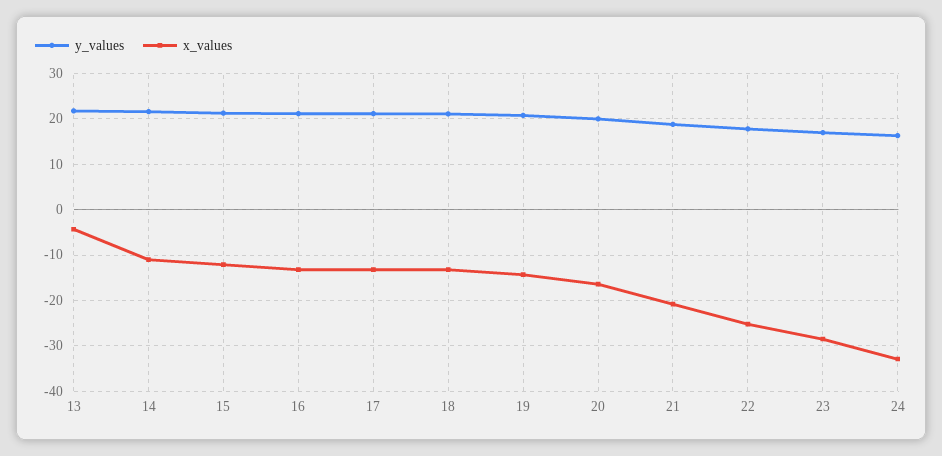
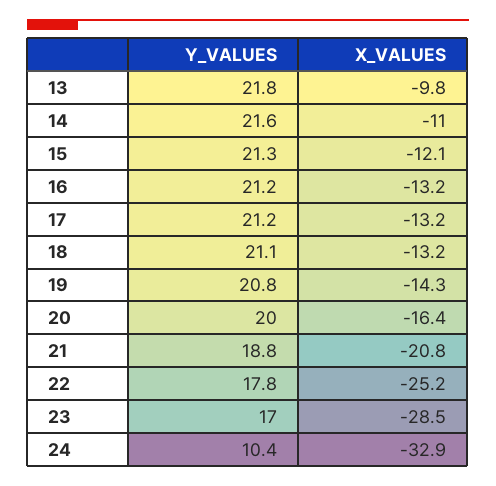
x_values, 13: -4 -> -9.8
y_values, 24: 16 -> 10.4

